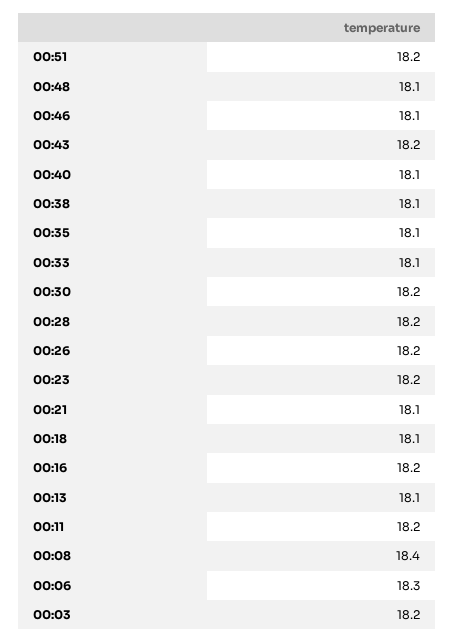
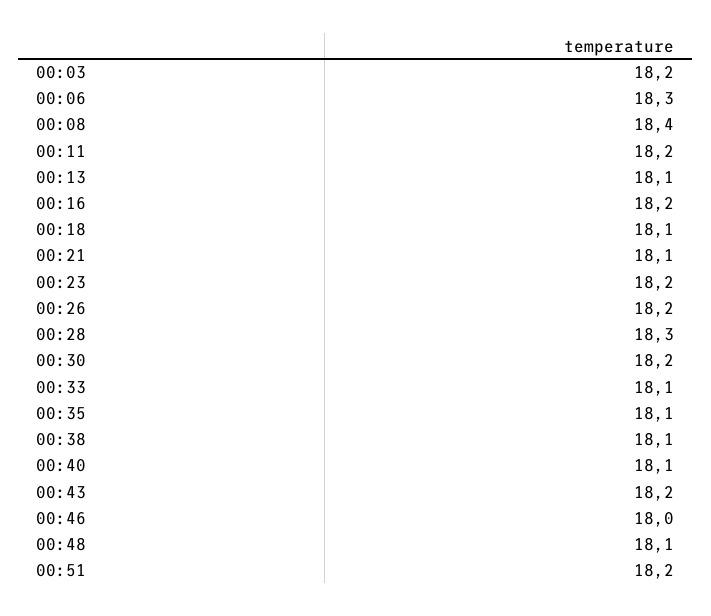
00:46: 18.1 -> 18
00:28: 18.2 -> 18.3

